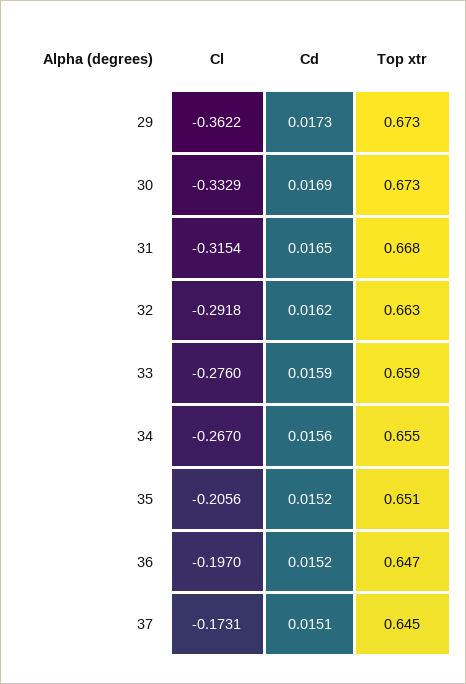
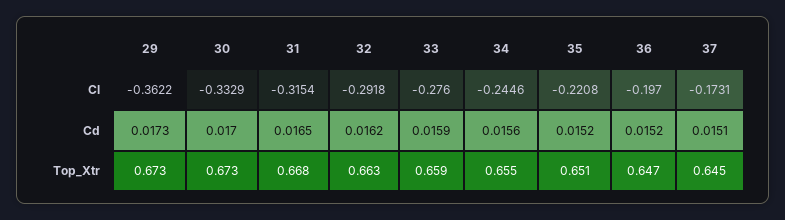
Cd, 30: 0.0169 -> 0.017
Cl, 34: -0.267 -> -0.2446
Cl, 35: -0.2056 -> -0.2208

